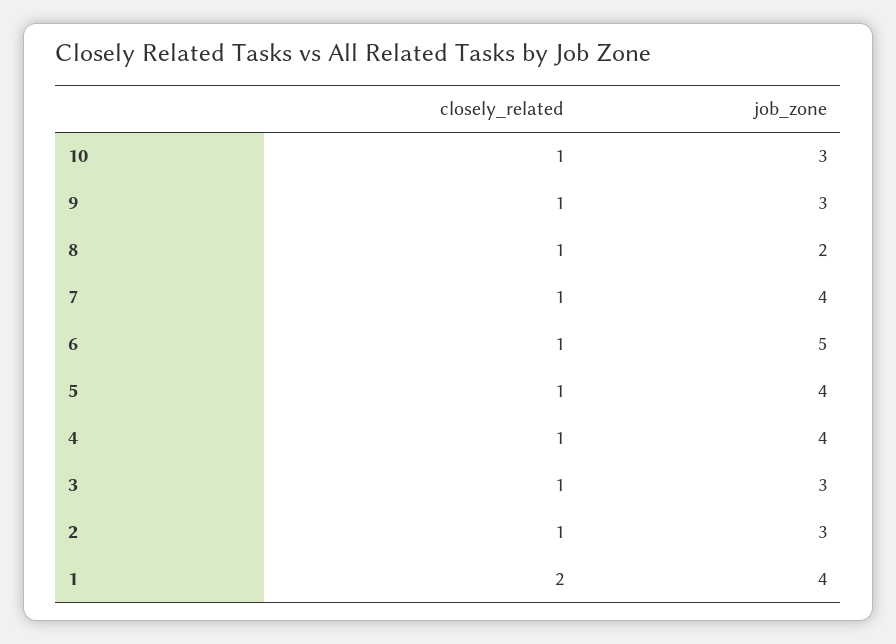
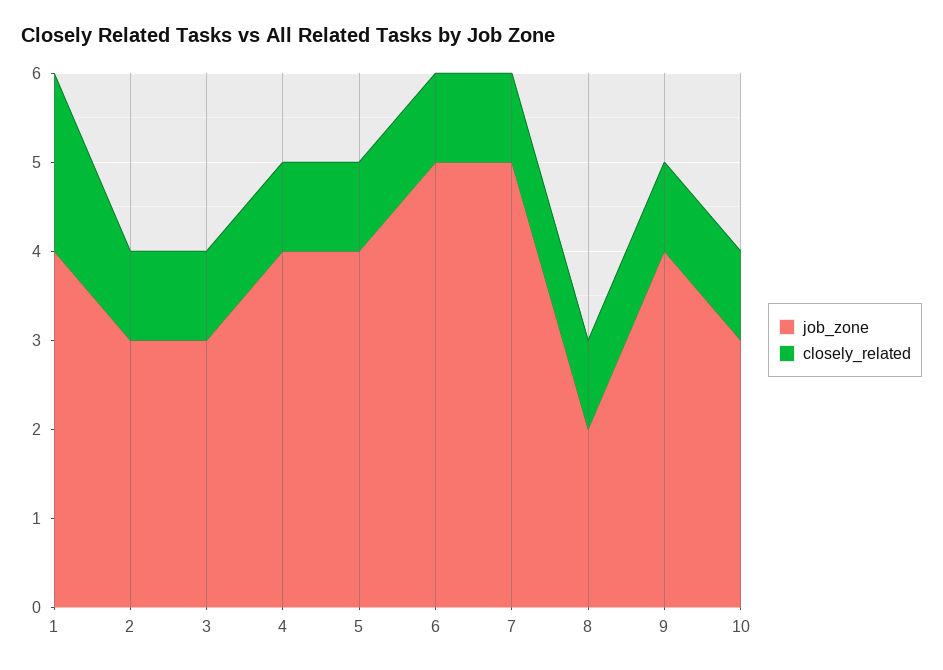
job_zone, 9: 3 -> 4
job_zone, 7: 4 -> 5

